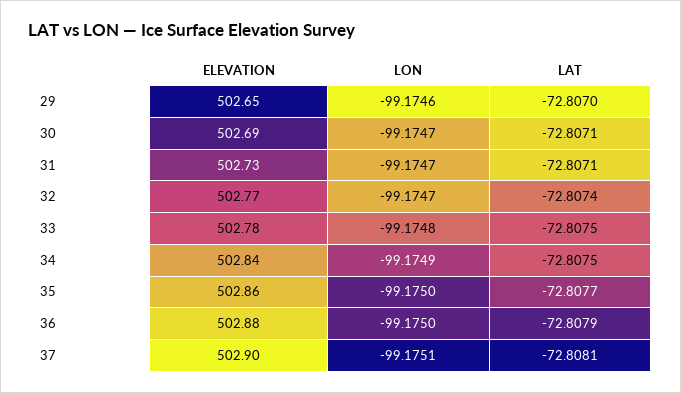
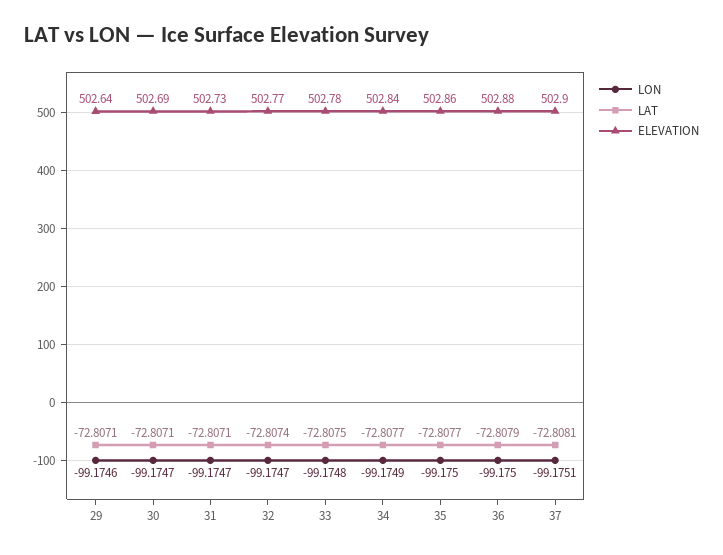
ELEVATION, 29: 502.65 -> 502.64
LAT, 29: -72.807 -> -72.8071
LAT, 34: -72.8075 -> -72.8077

